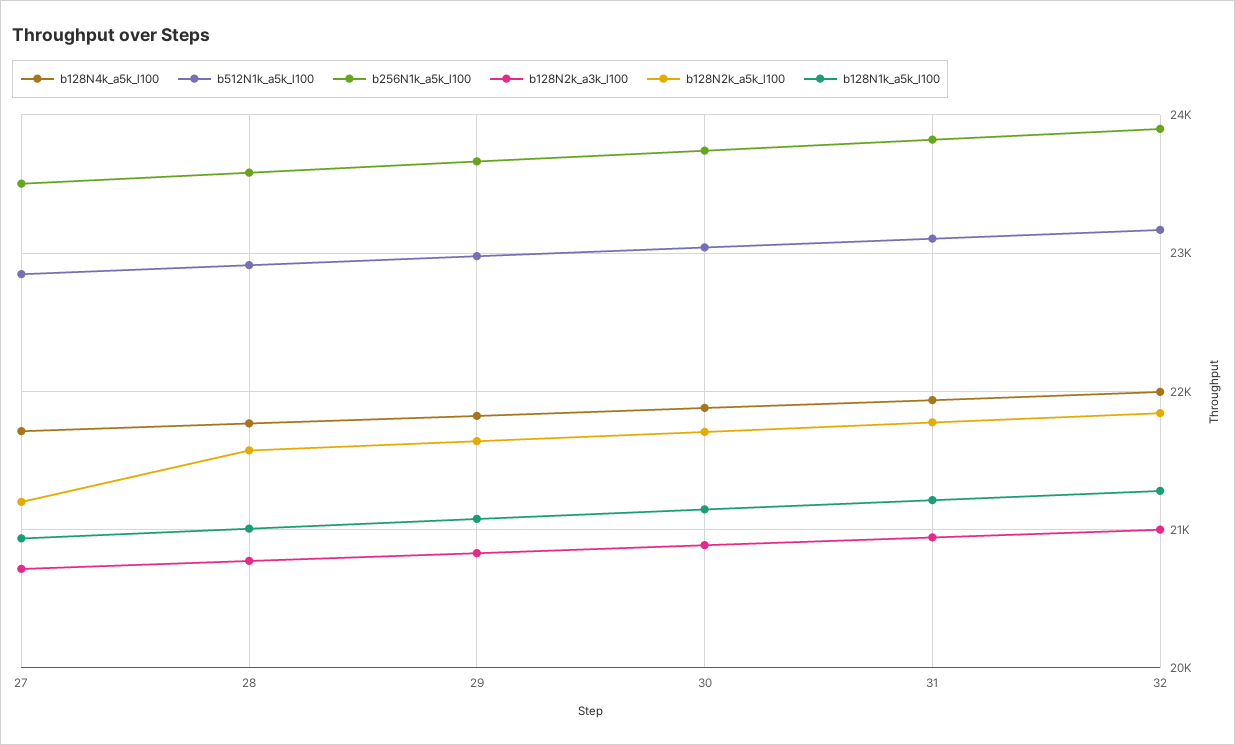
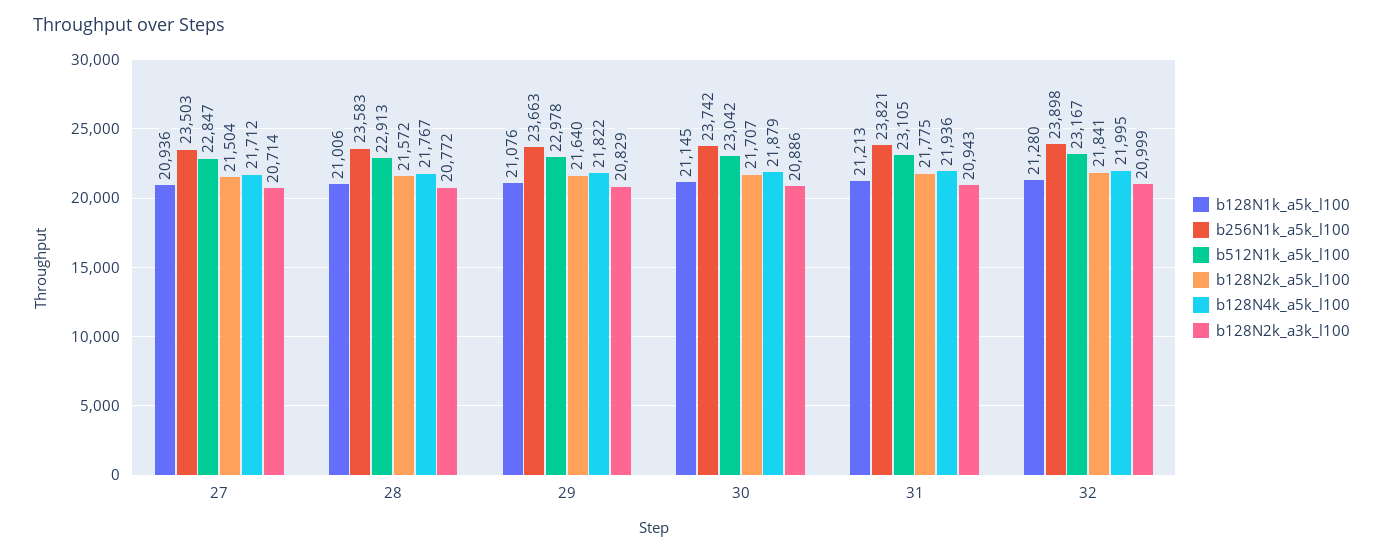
b128N2k_a5k_l100, 27: 21200 -> 21504

